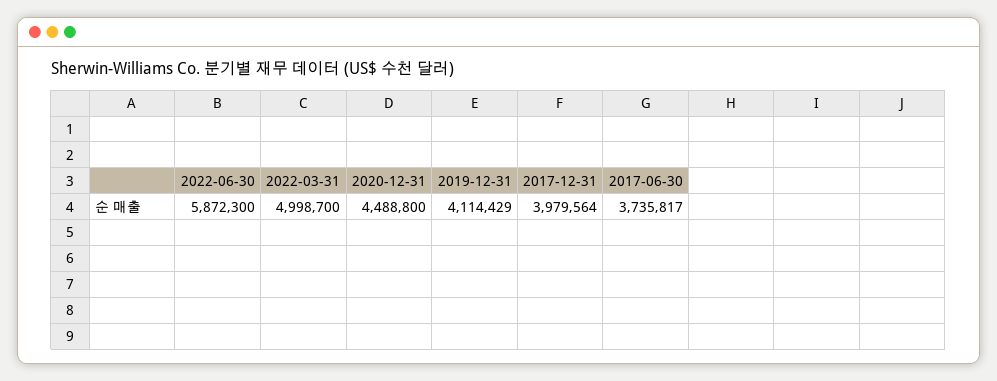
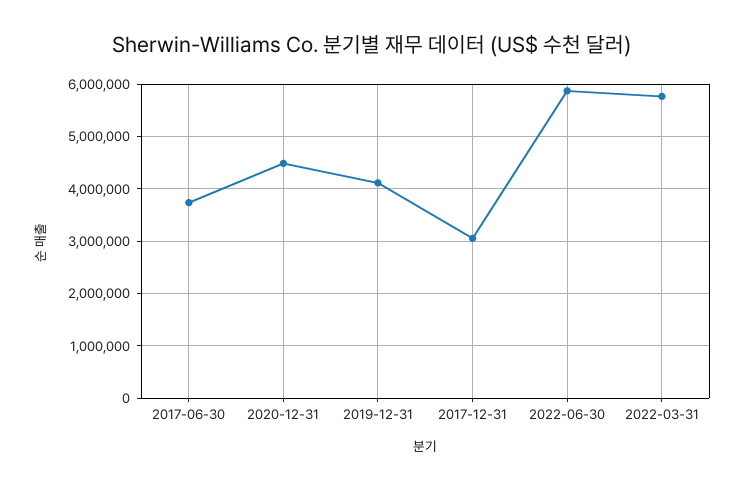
2022-03-31: 4998700 -> 5800000
2017-12-31: 3979564 -> 3000000

